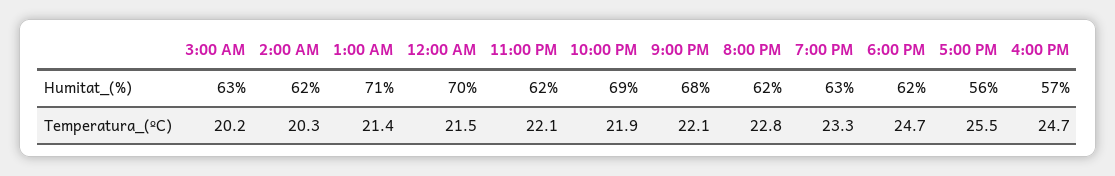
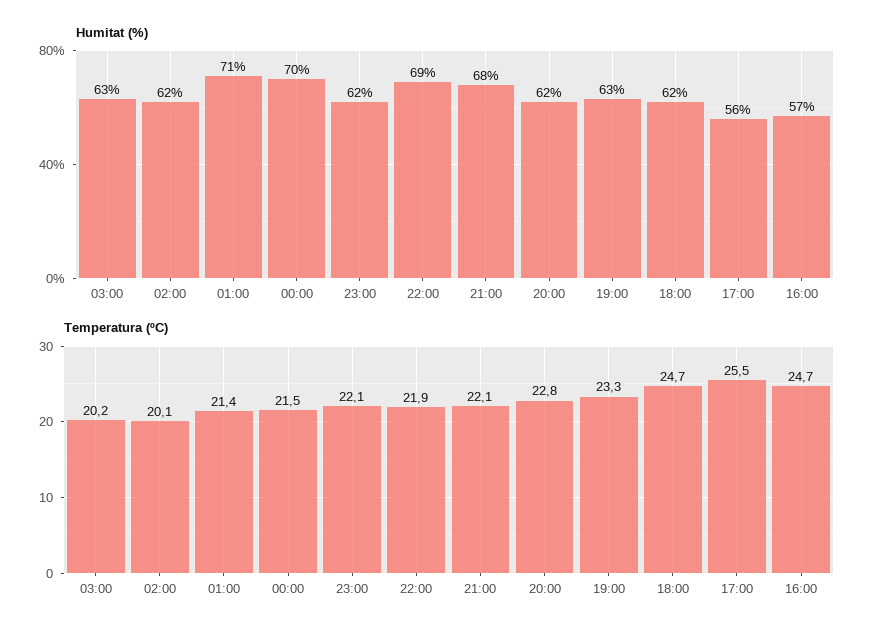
Temperatura_(ºC), 2:00 AM: 20.3 -> 20.1

